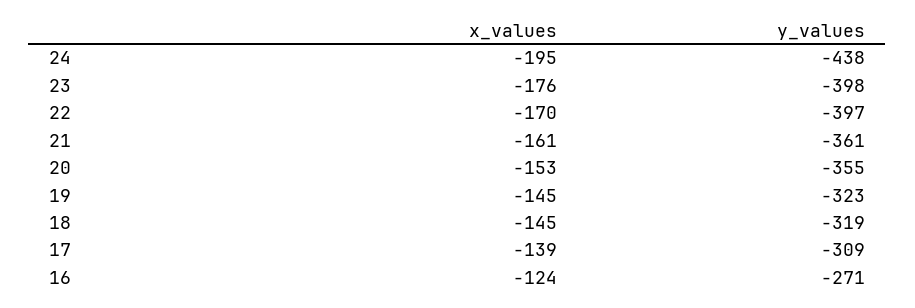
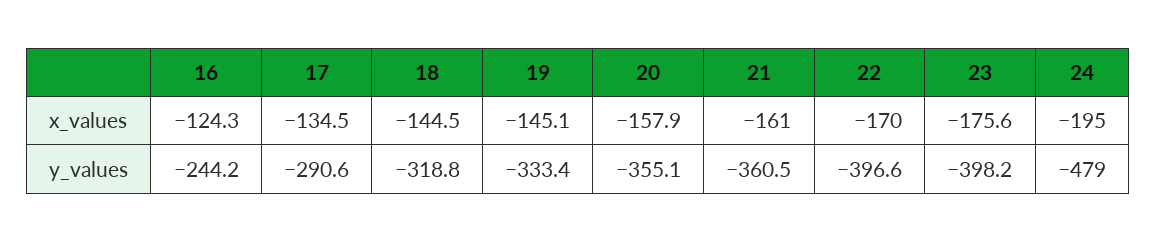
y_values, 24: -438 -> -479
x_values, 20: -153 -> -157.9
y_values, 19: -323 -> -333.4
x_values, 17: -139 -> -134.5
y_values, 17: -309 -> -290.6
y_values, 16: -271 -> -244.2

